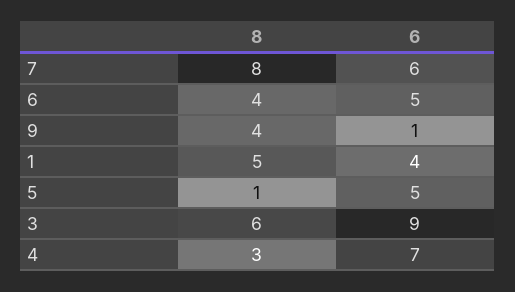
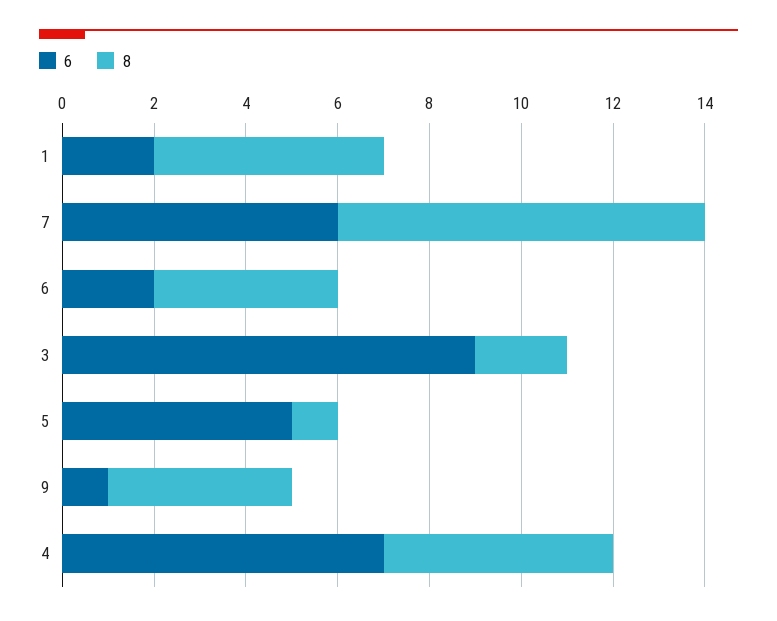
6, 6: 5 -> 2
6, 1: 4 -> 2
8, 3: 6 -> 2
8, 4: 3 -> 5

